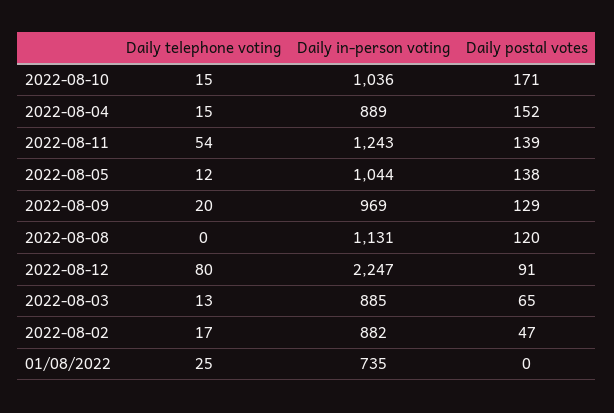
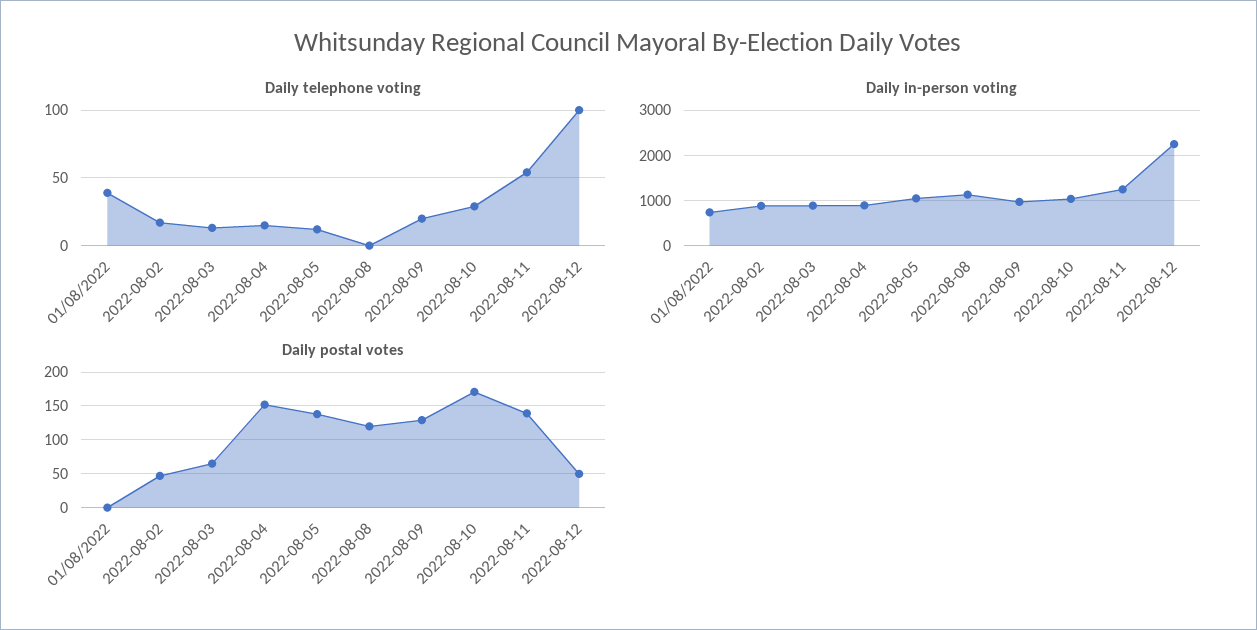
Daily telephone voting, 2022-08-10: 15 -> 30
Daily telephone voting, 2022-08-12: 80 -> 100
Daily postal votes, 2022-08-12: 91 -> 50
Daily telephone voting, 01/08/2022: 25 -> 40

